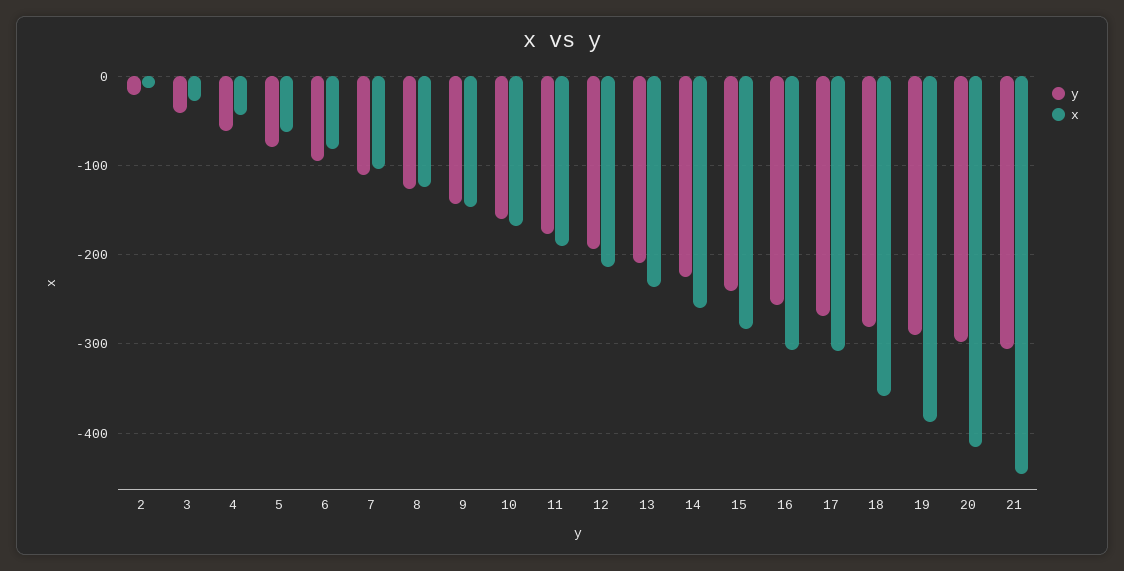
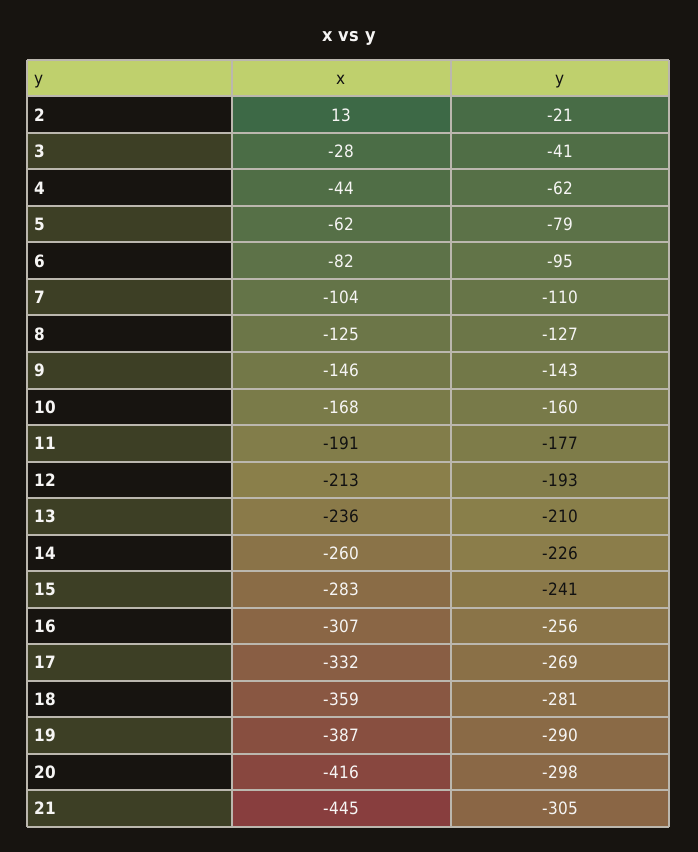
x, 2: -10 -> 13
x, 17: -310 -> -332

